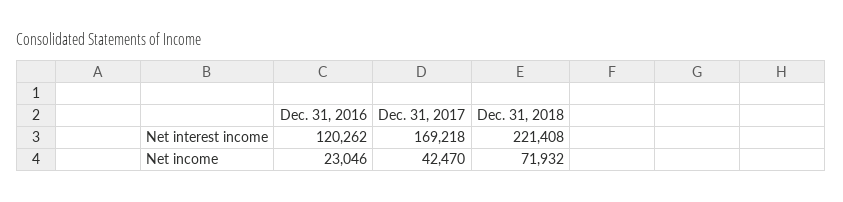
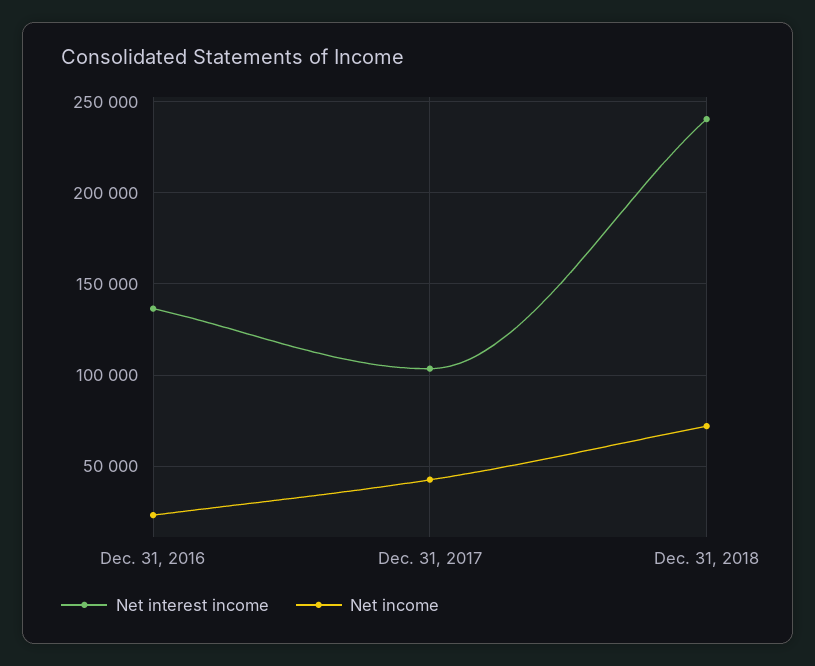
Net interest income, Dec. 31, 2016: 120262 -> 135000
Net interest income, Dec. 31, 2017: 169218 -> 105000
Net interest income, Dec. 31, 2018: 221408 -> 240000

